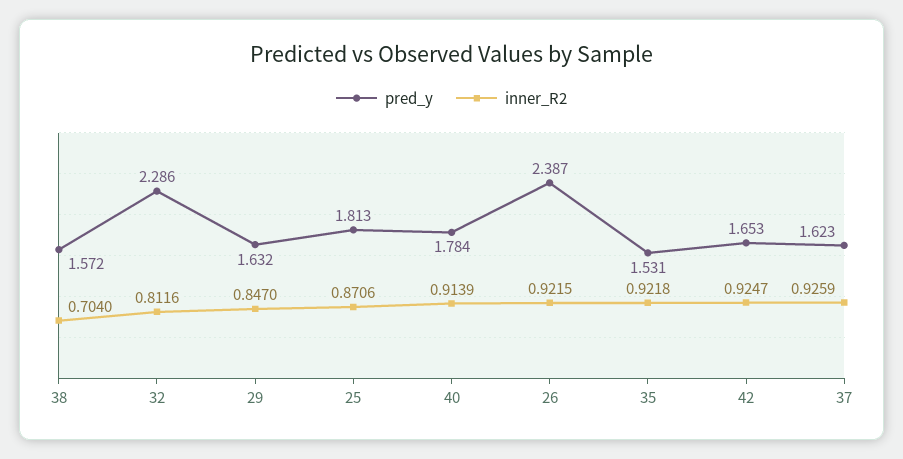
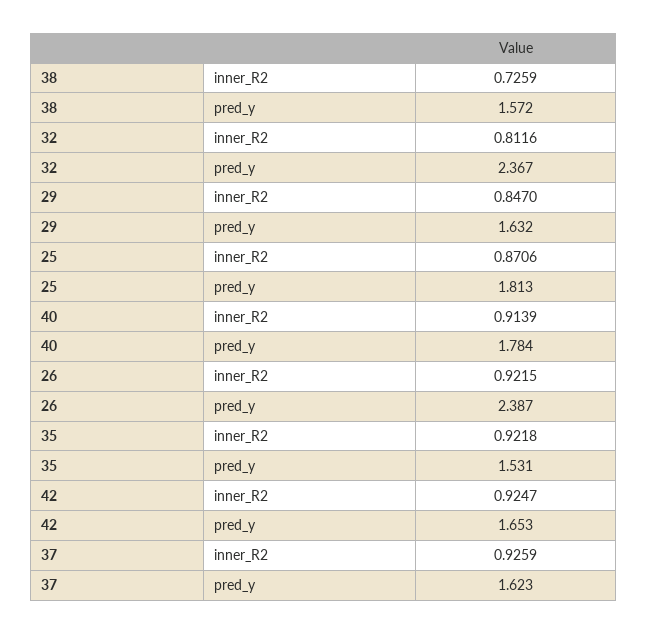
inner_R2, 38: 0.704 -> 0.7259
pred_y, 32: 2.286 -> 2.367

